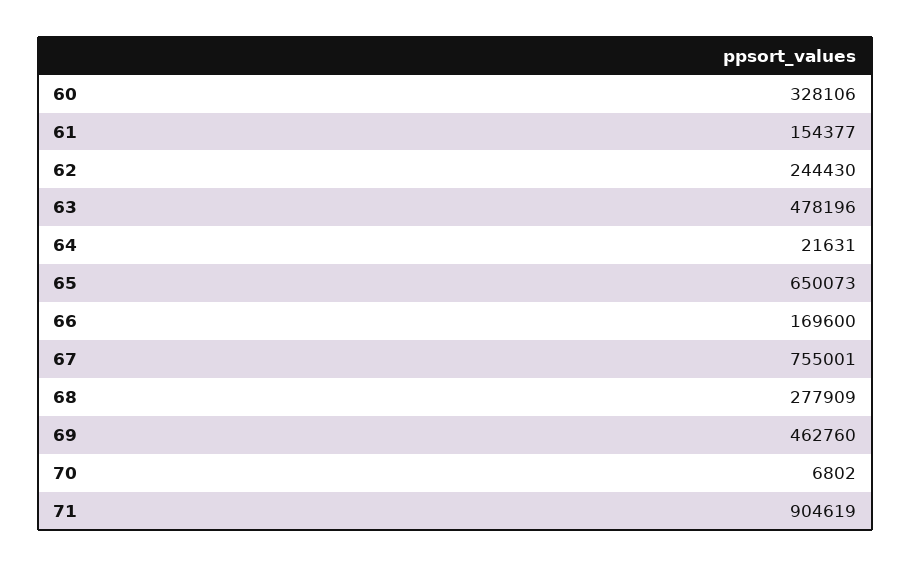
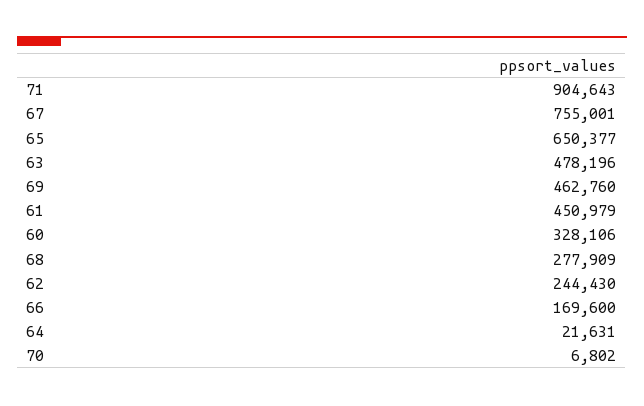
61: 154377 -> 450979
65: 650073 -> 650377
71: 904619 -> 904643

